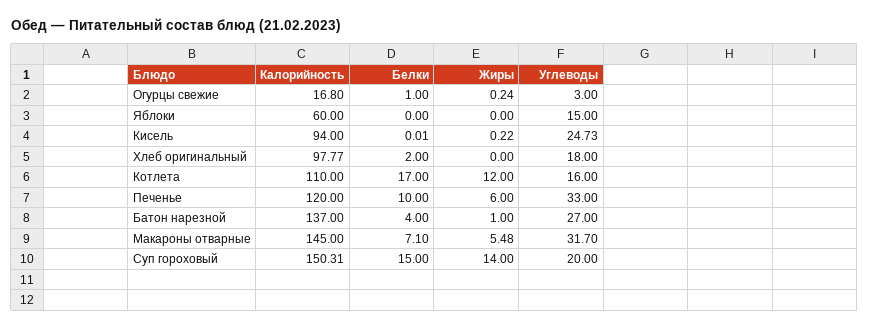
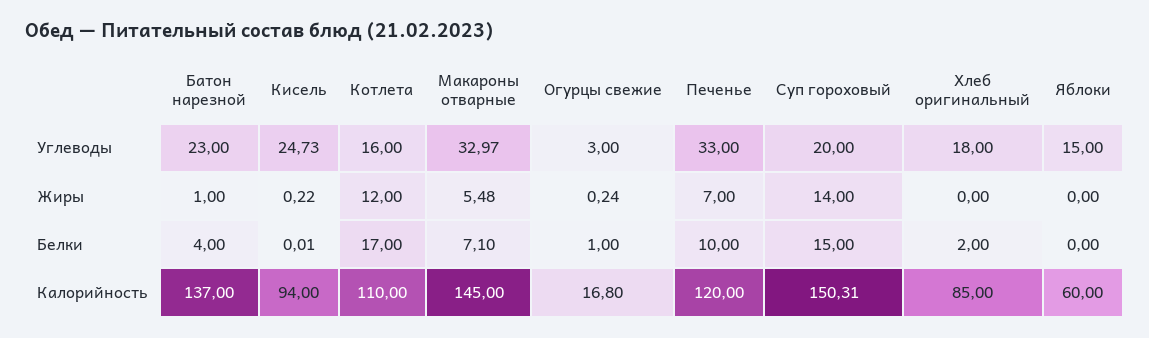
Калорийность, Хлеб оригинальный: 97.77 -> 85
Жиры, Печенье: 6 -> 7
Углеводы, Батон нарезной: 27 -> 23
Углеводы, Макароны отварные: 31.7 -> 32.97

